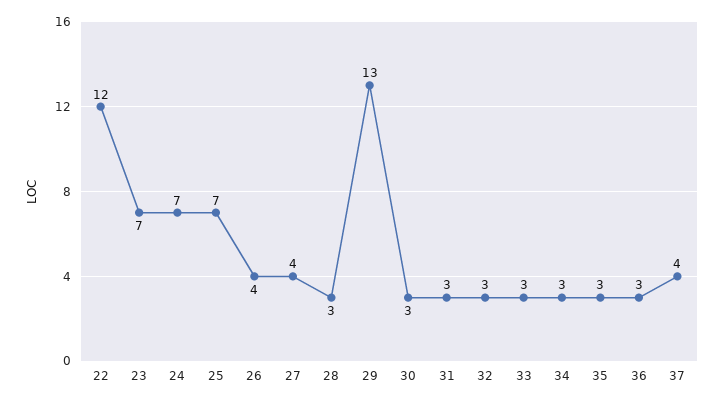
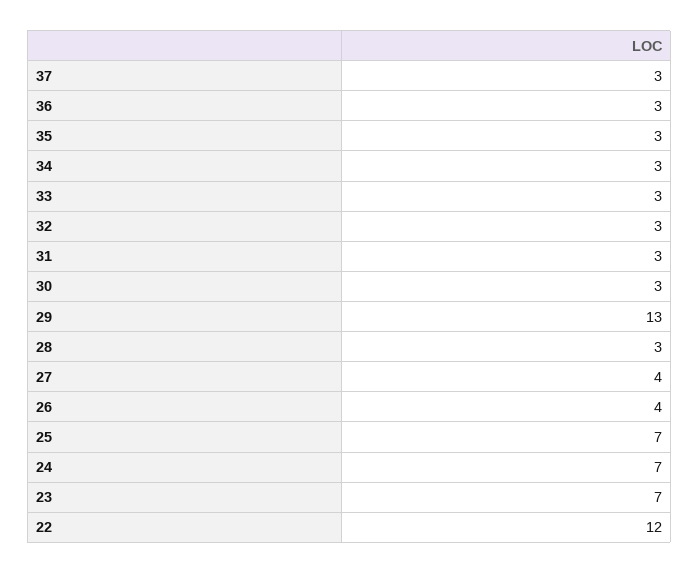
37: 4 -> 3

